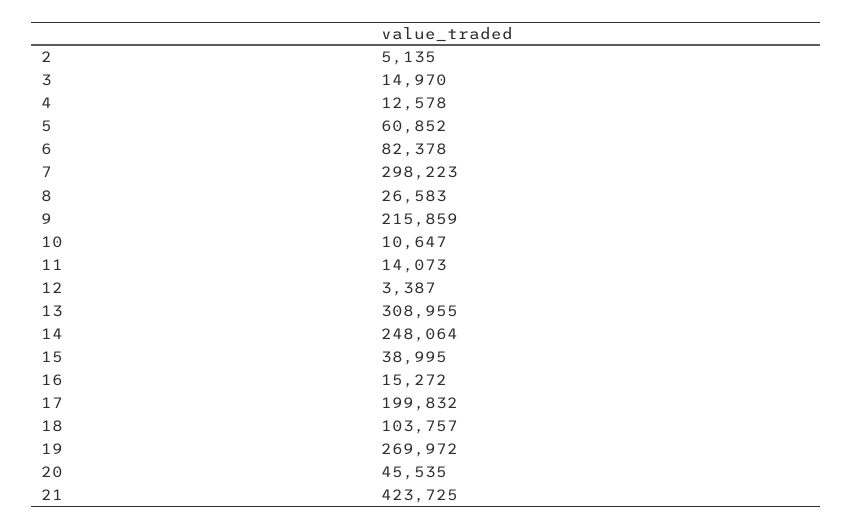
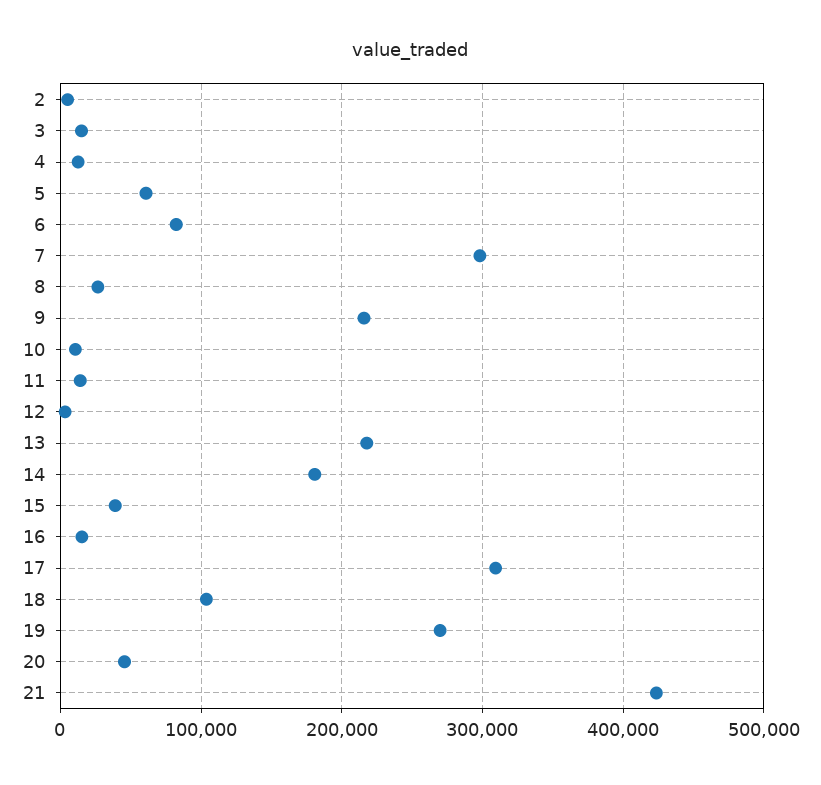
13: 308955 -> 220000
14: 248064 -> 180000
17: 199832 -> 310000

